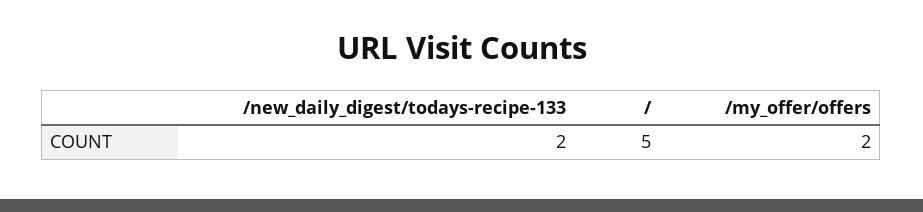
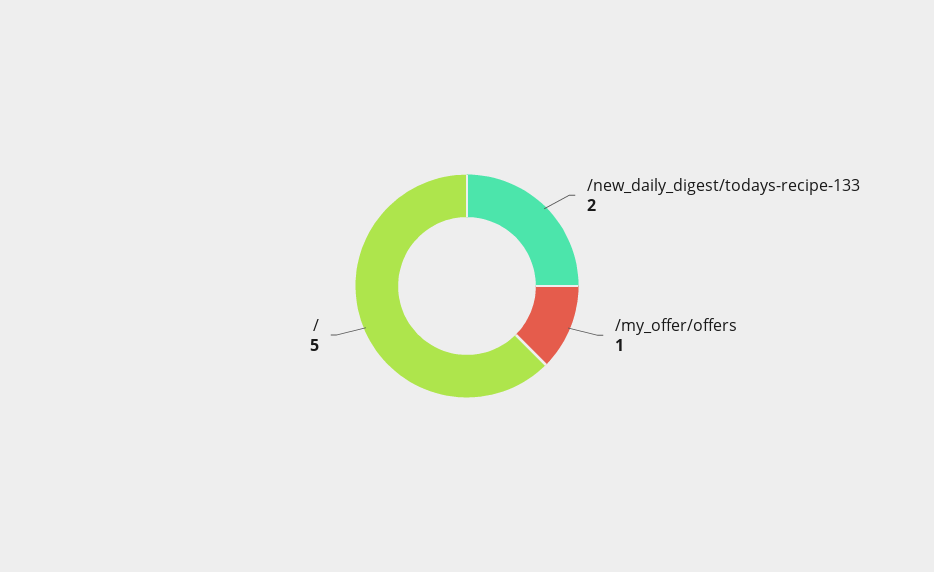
/my_offer/offers: 2 -> 1

